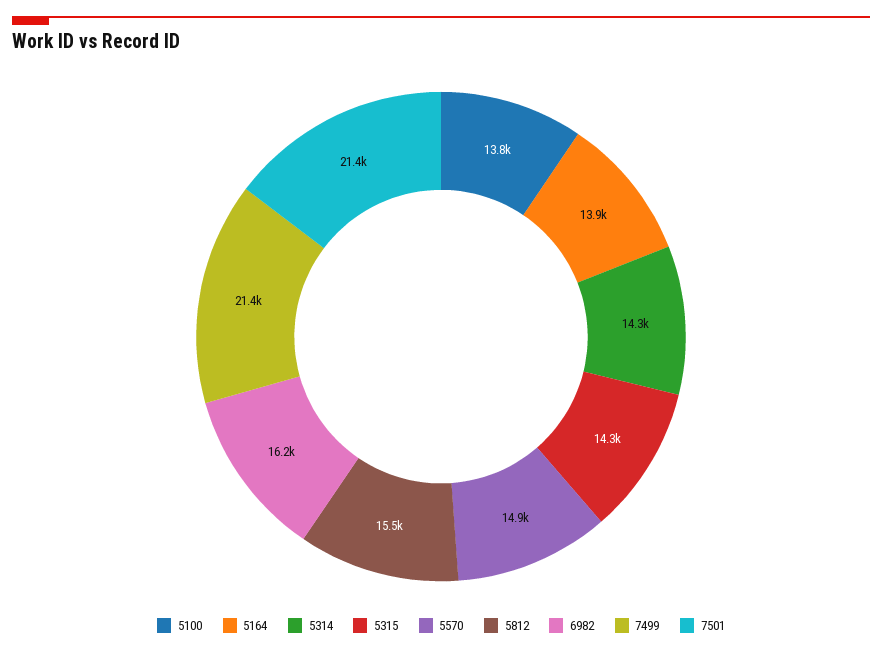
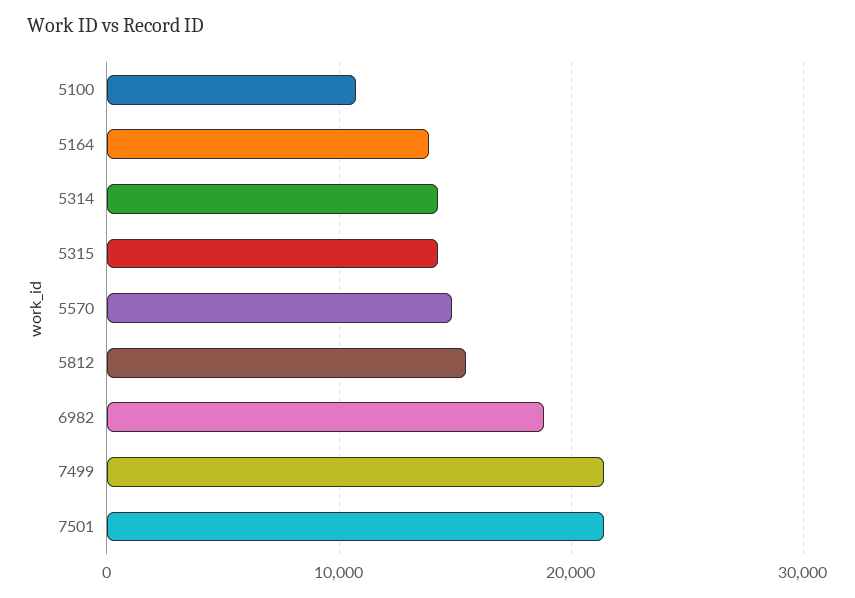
5100: 13800 -> 11000
6982: 16200 -> 19000

